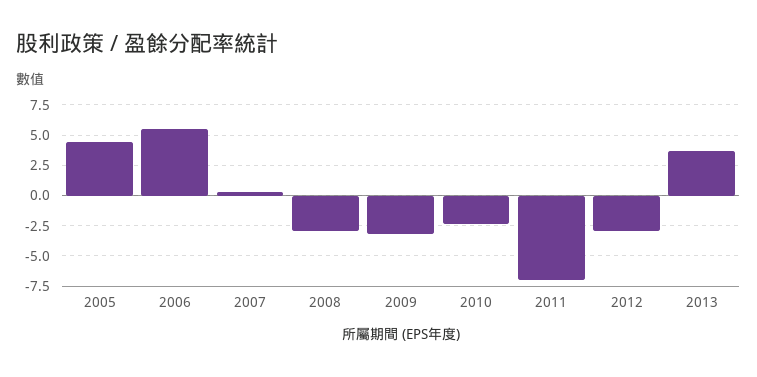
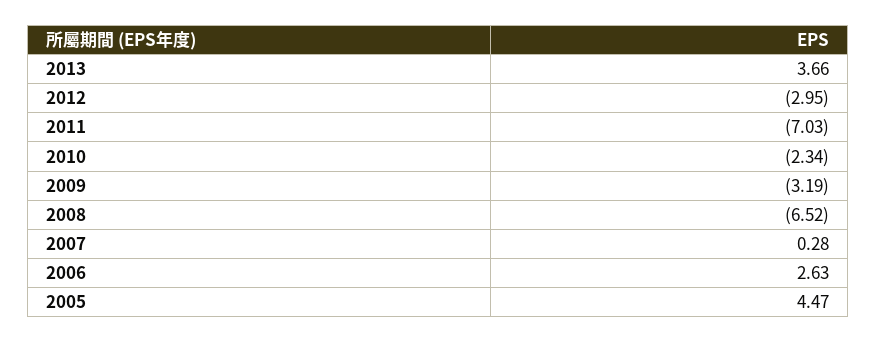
2006: 5.5 -> 2.63
2008: -3 -> -6.52

